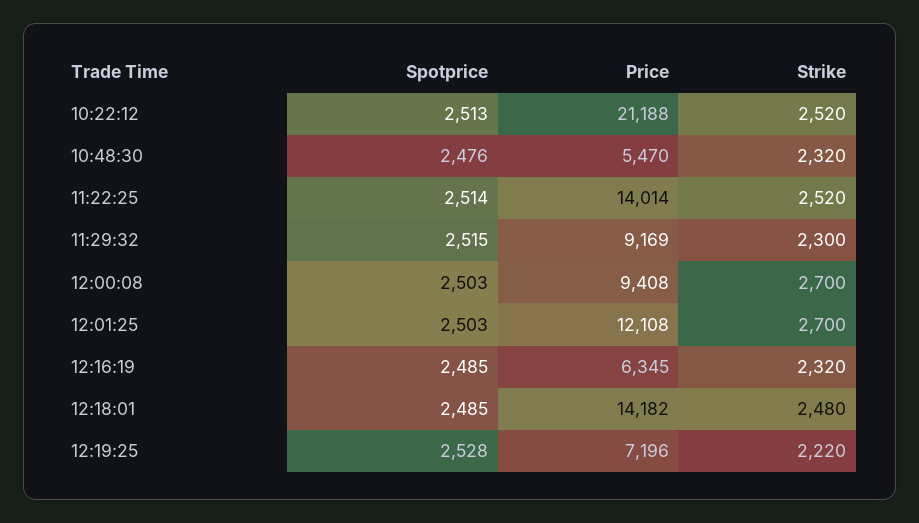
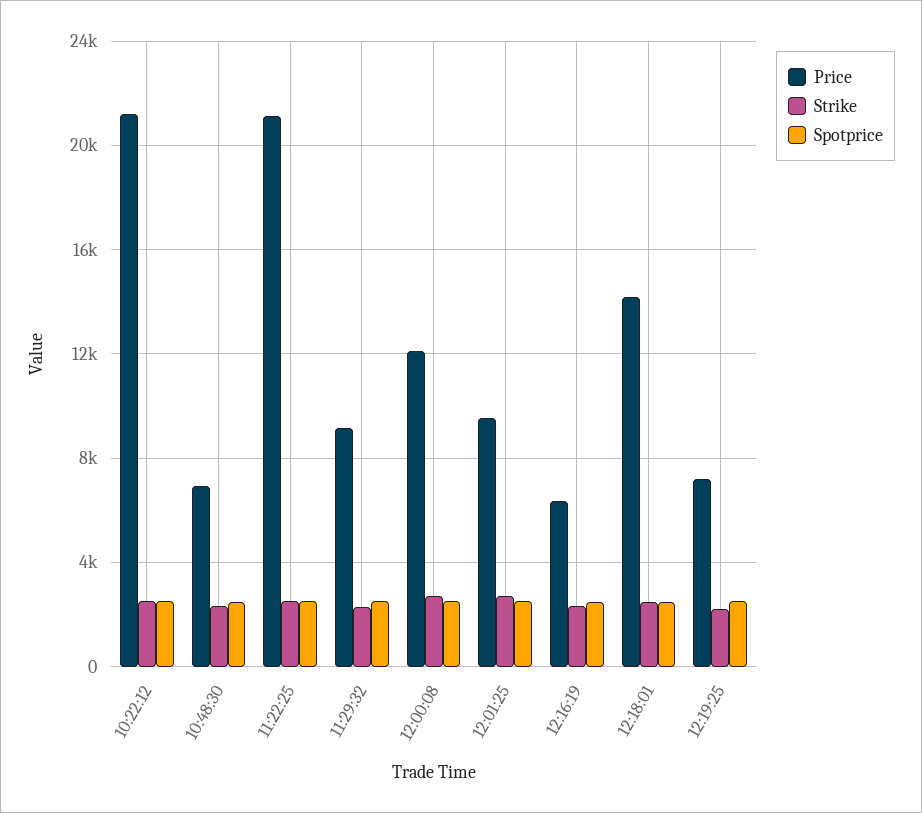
Price, 10:48:30: 5470 -> 7000
Price, 11:22:25: 14014 -> 21000
Price, 12:00:08: 9408 -> 12000
Price, 12:01:25: 12108 -> 9500

